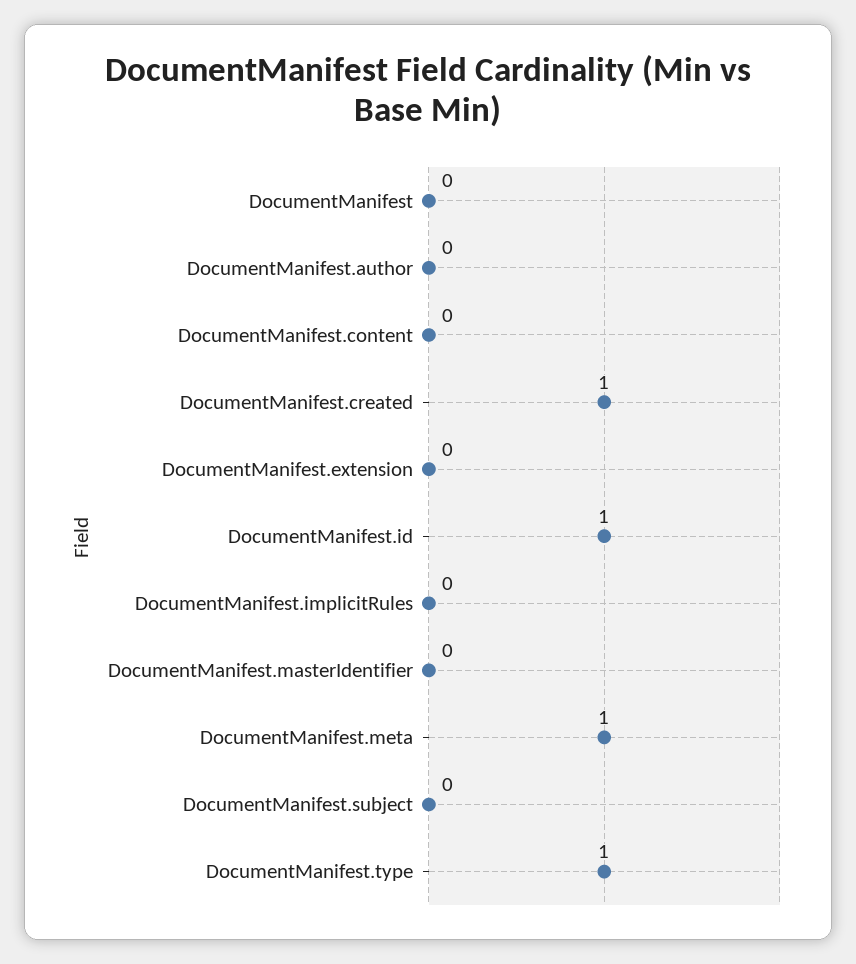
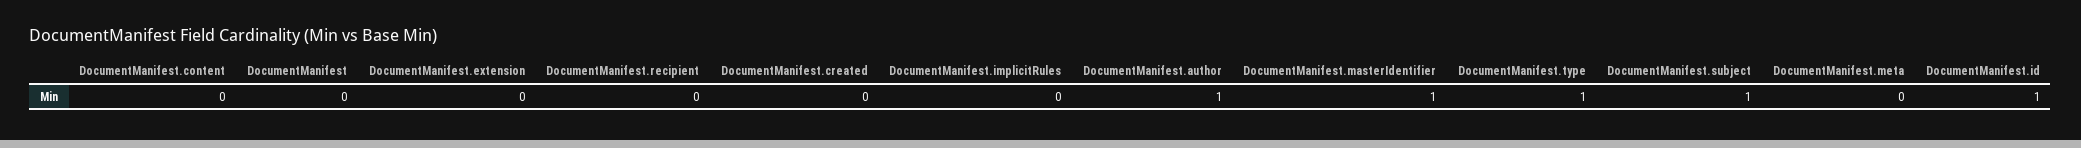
DocumentManifest.author: 0 -> 1
DocumentManifest.created: 1 -> 0
DocumentManifest.masterIdentifier: 0 -> 1
DocumentManifest.meta: 1 -> 0
DocumentManifest.subject: 0 -> 1
DocumentManifest.recipient: none -> 0

